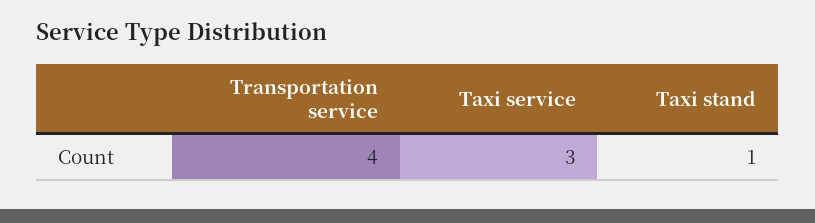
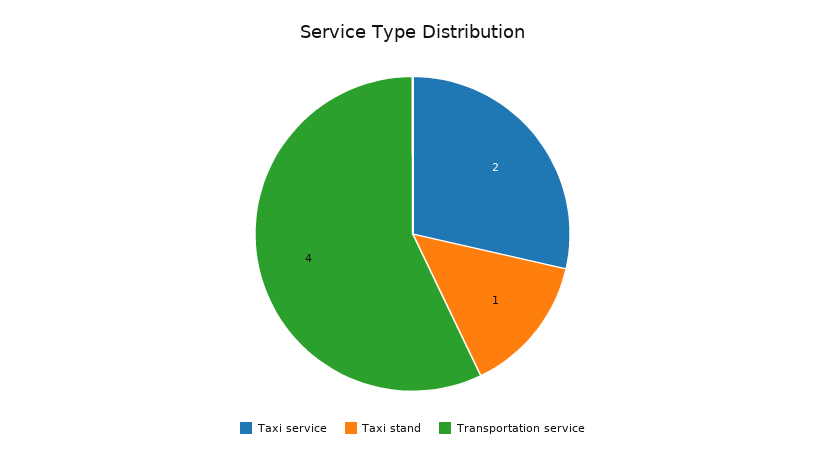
Taxi service: 3 -> 2

